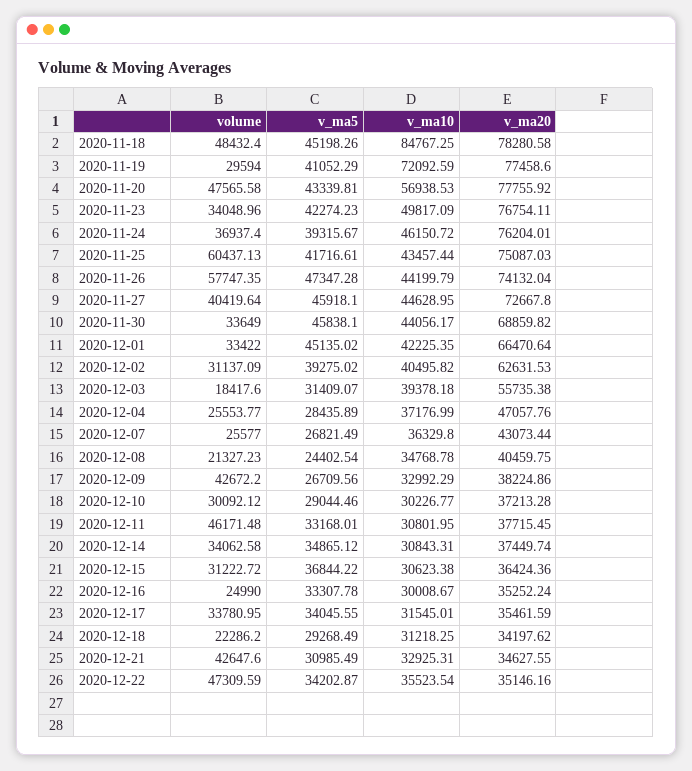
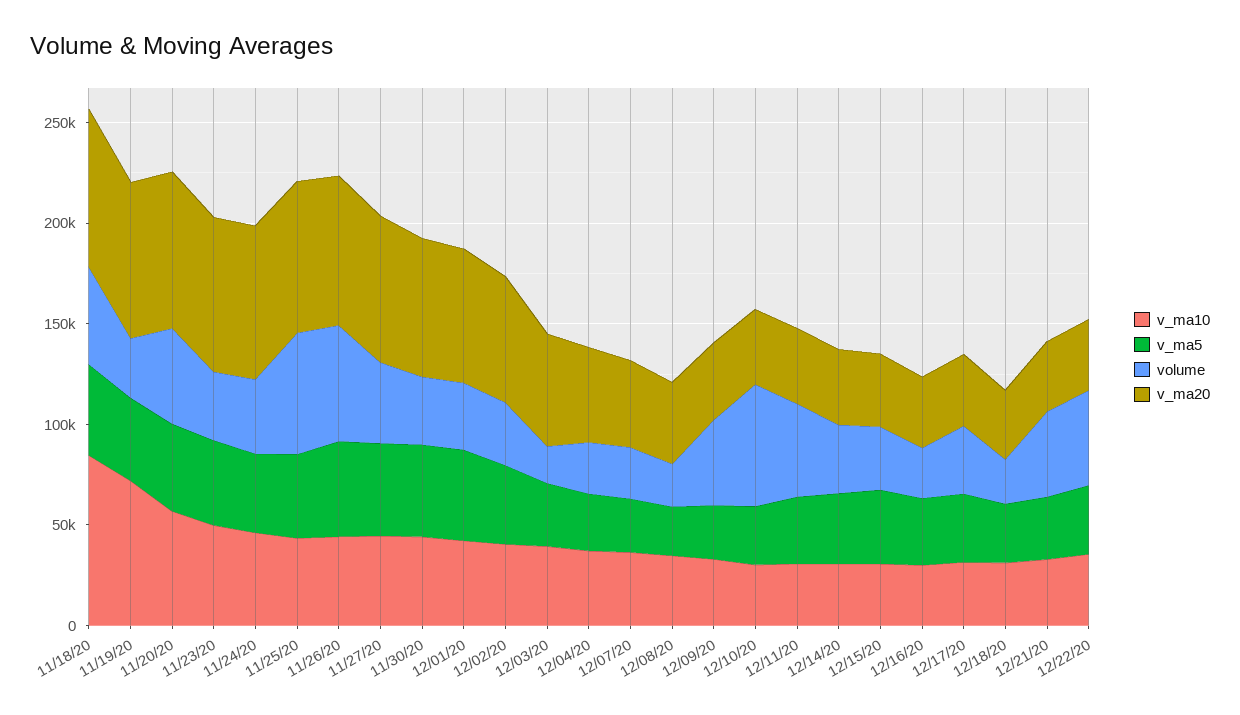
volume, 2020-12-10: 30092.12 -> 60000

